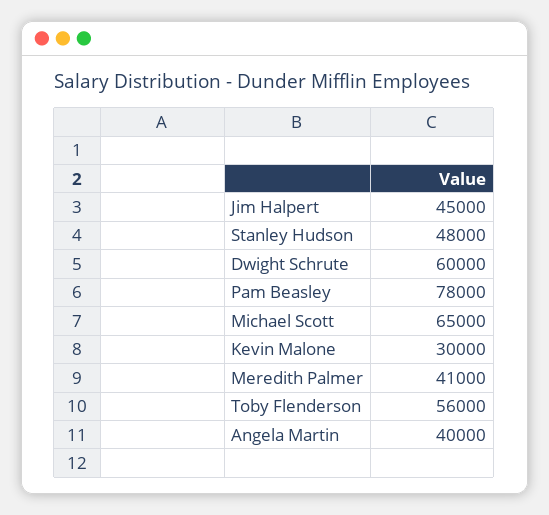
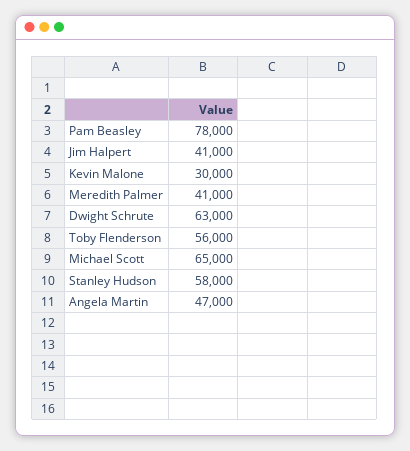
Jim Halpert: 45000 -> 41000
Stanley Hudson: 48000 -> 58000
Dwight Schrute: 60000 -> 63000
Angela Martin: 40000 -> 47000

